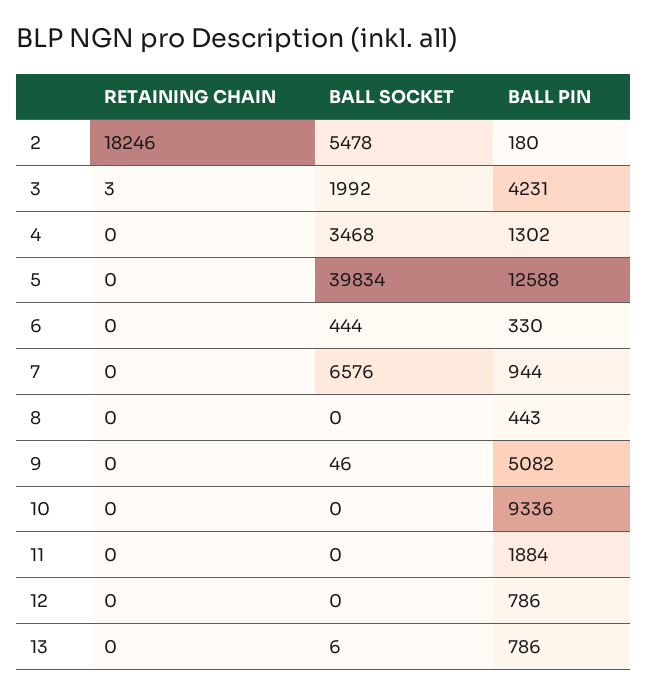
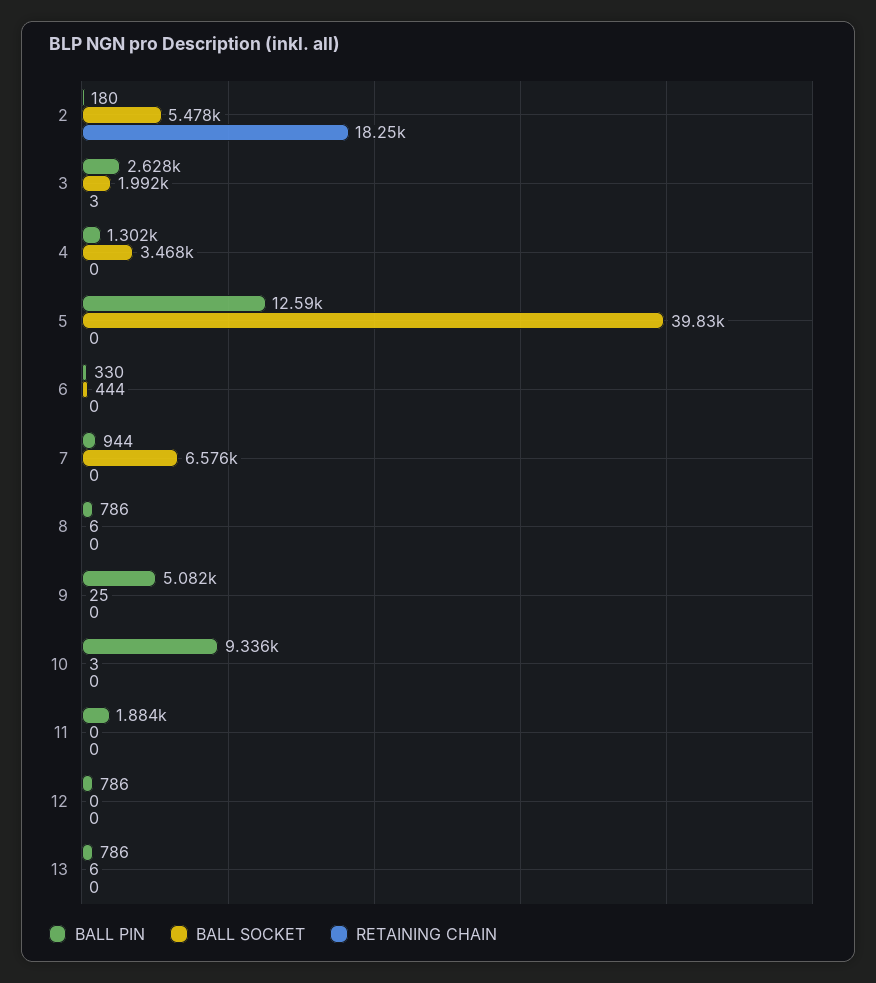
BALL PIN, 3: 4231 -> 2628
BALL SOCKET, 8: 0 -> 6
BALL PIN, 8: 443 -> 786
BALL SOCKET, 9: 46 -> 25
BALL SOCKET, 10: 0 -> 3

